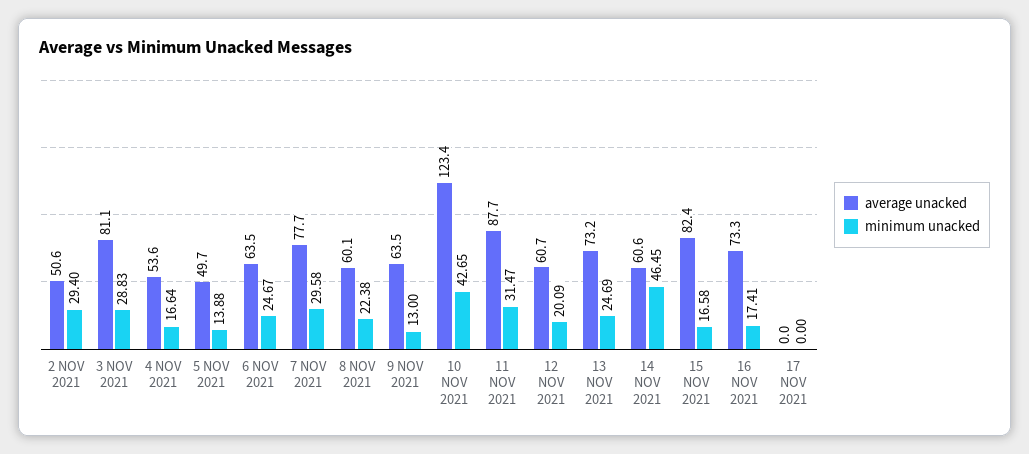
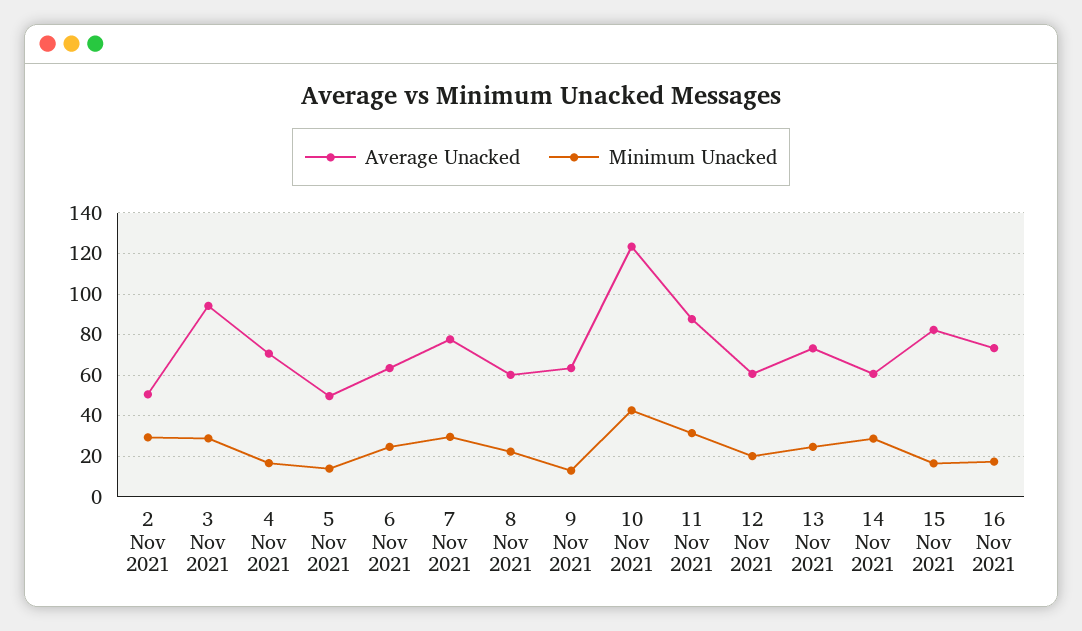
average unacked, 3 NOV 2021: 81.1 -> 95
average unacked, 4 NOV 2021: 53.6 -> 70
minimum unacked, 14 NOV 2021: 46.45 -> 30
average unacked, 17 NOV 2021: 0 -> none
minimum unacked, 17 NOV 2021: 0 -> none

